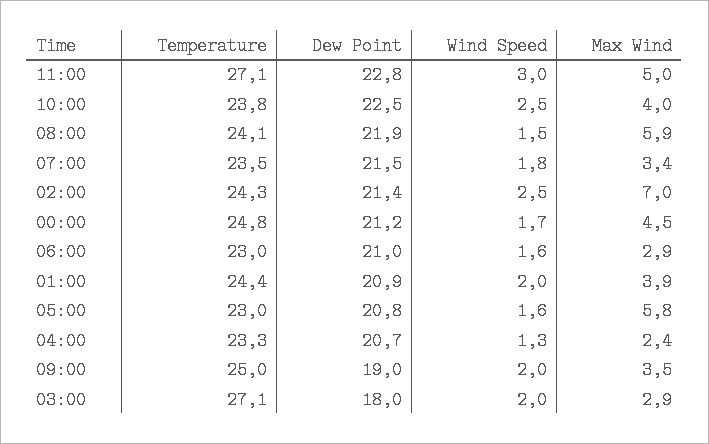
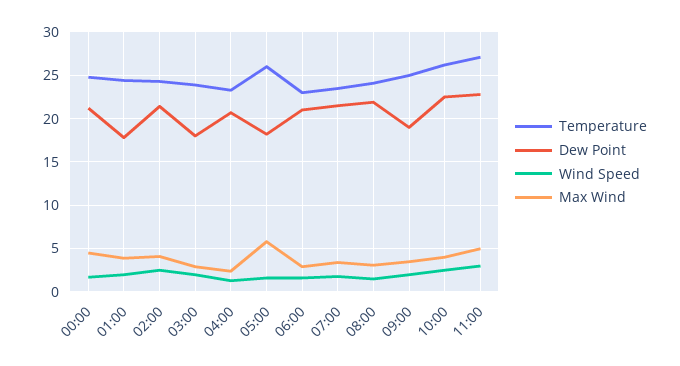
Temperature, 10:00: 23.8 -> 26
Max Wind, 08:00: 5.9 -> 3
Max Wind, 02:00: 7 -> 4
Dew Point, 01:00: 20.9 -> 18
Temperature, 05:00: 23 -> 26
Dew Point, 05:00: 20.8 -> 18
Temperature, 03:00: 27.1 -> 24

